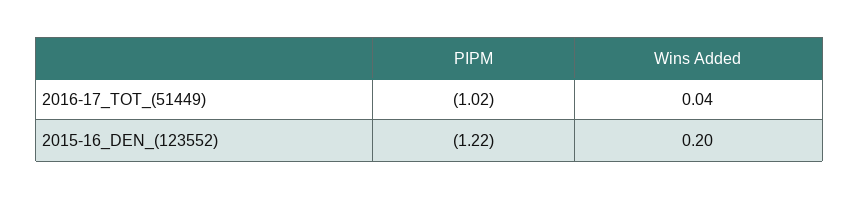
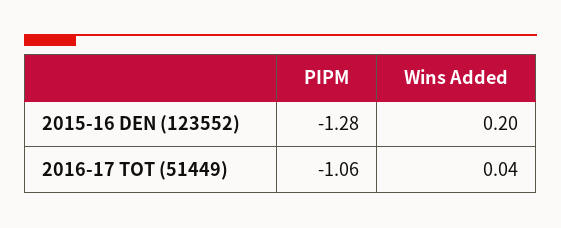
PIPM, 2016-17_TOT_(51449): -1.02 -> -1.06
PIPM, 2015-16_DEN_(123552): -1.22 -> -1.28

